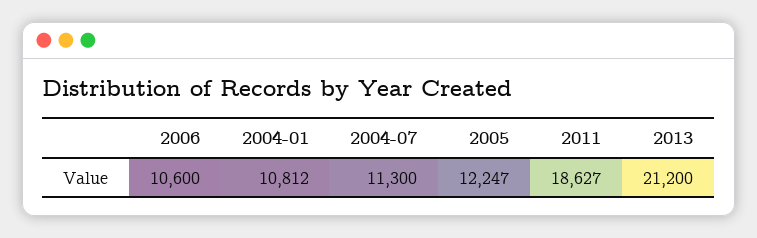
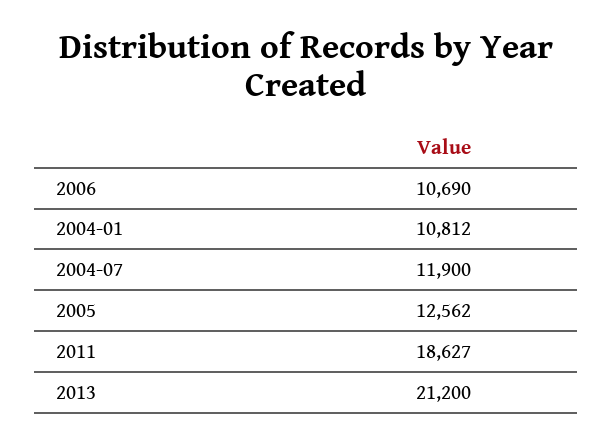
2006: 10600 -> 10690
2004-07: 11300 -> 11900
2005: 12247 -> 12562

